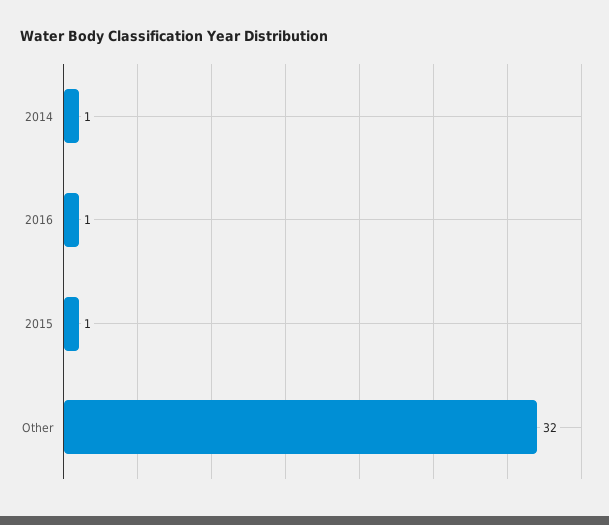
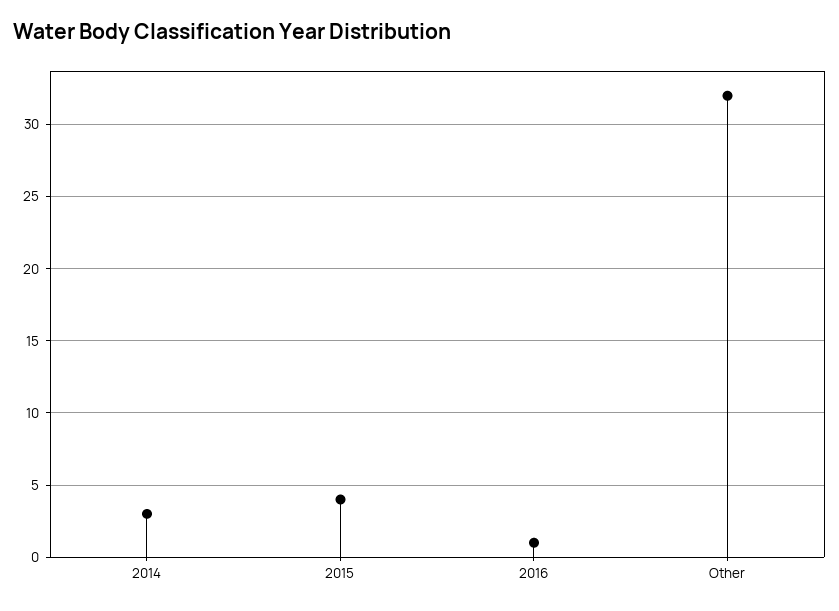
2014: 1 -> 3
2015: 1 -> 4

